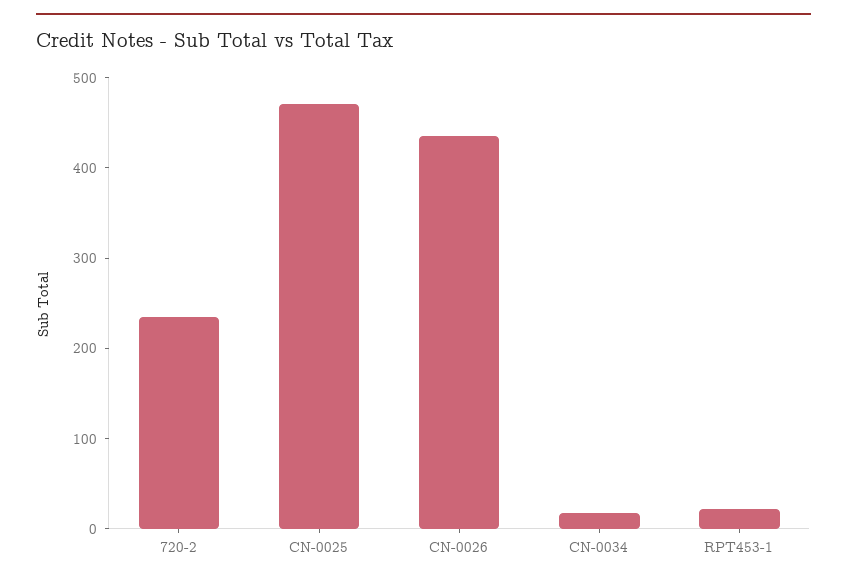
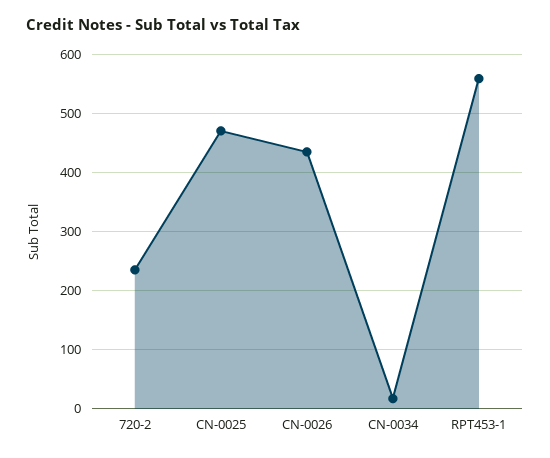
RPT453-1: 20 -> 560

